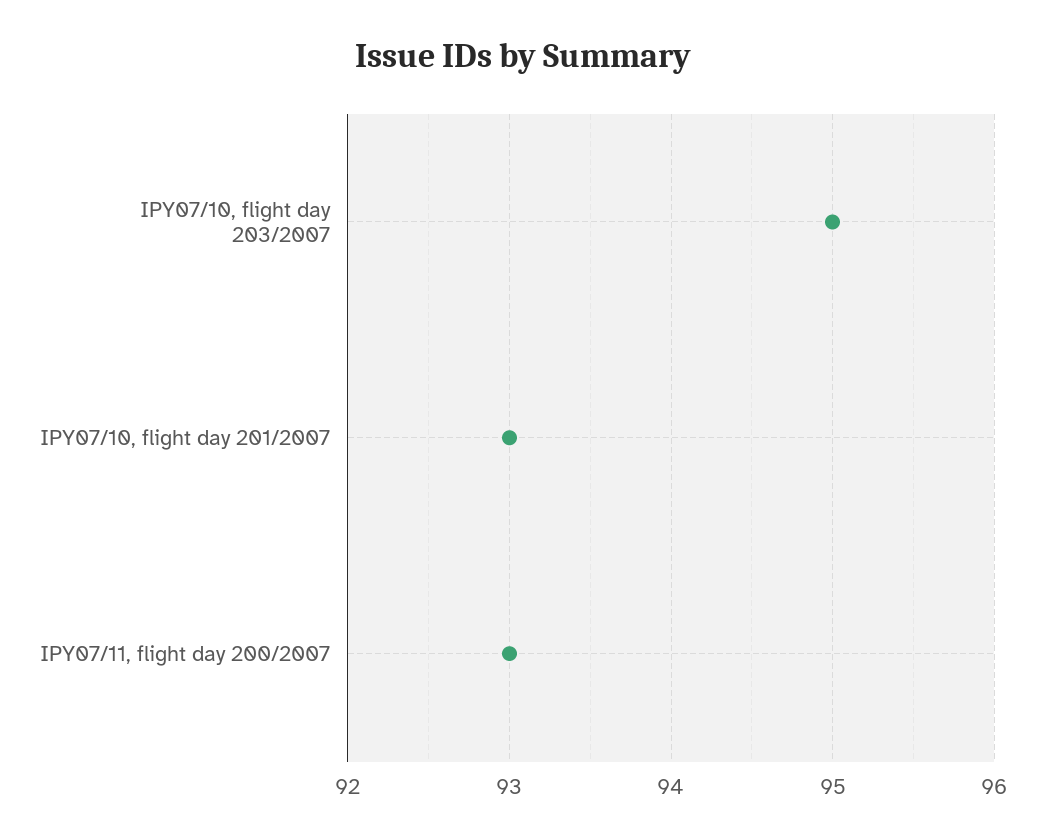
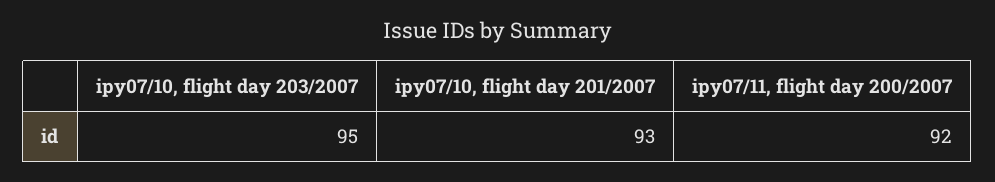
IPY07/11, flight day 200/2007: 93 -> 92

